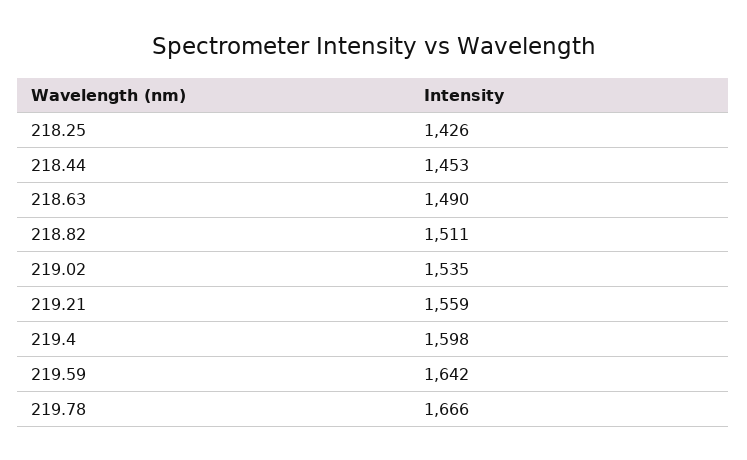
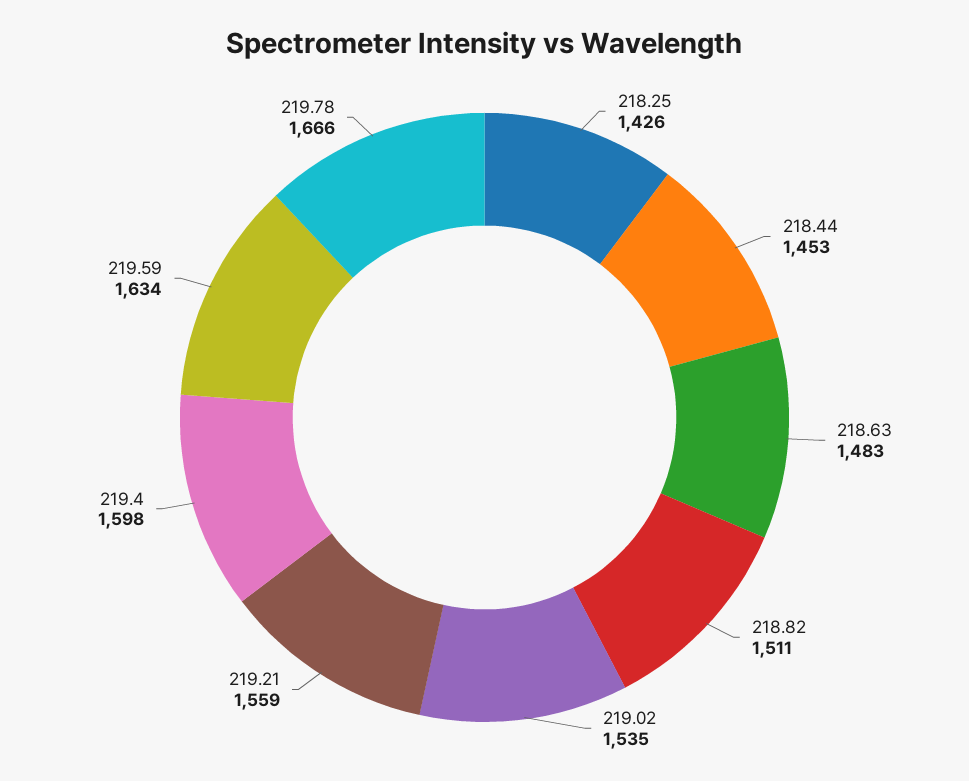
218.63: 1490 -> 1483
219.59: 1642 -> 1634

